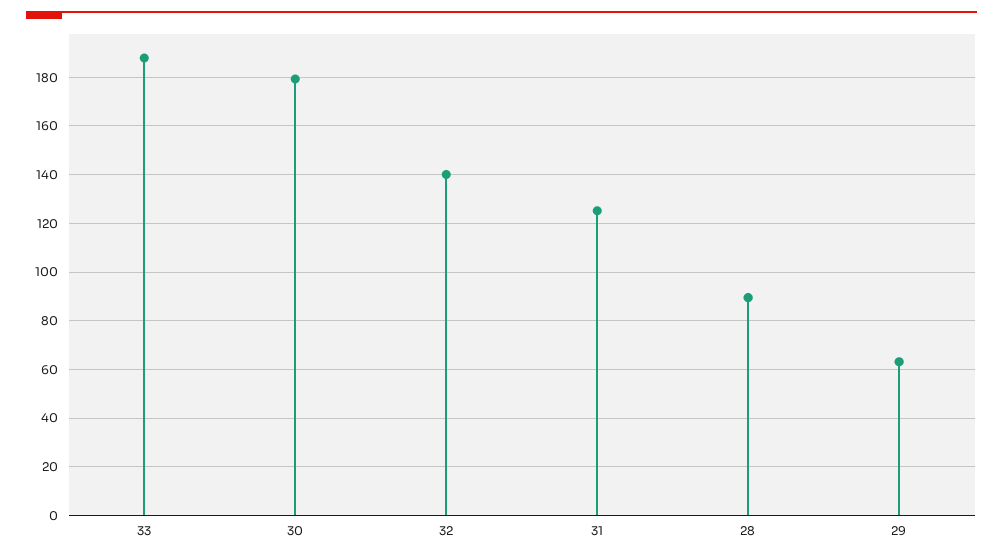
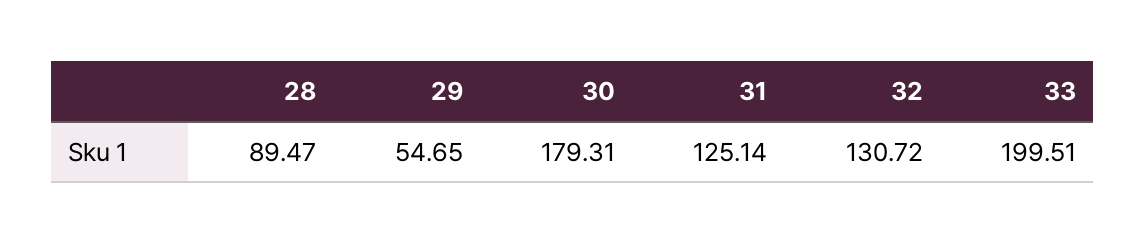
33: 187.5 -> 199.51
32: 140 -> 130.72
29: 62.5 -> 54.65

